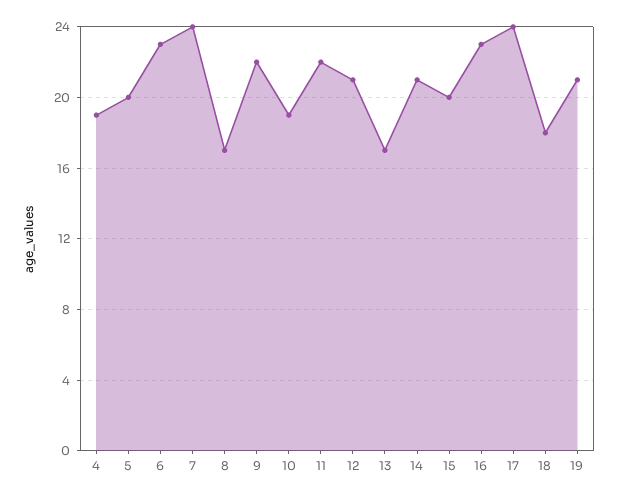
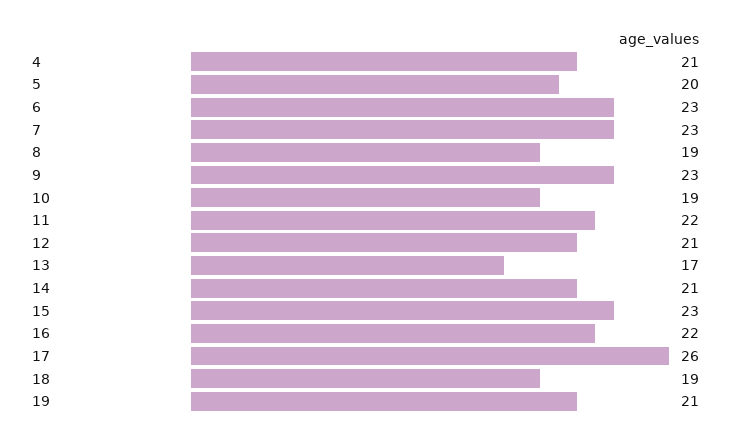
4: 19 -> 21
7: 24 -> 23
8: 17 -> 19
9: 22 -> 23
15: 20 -> 23
16: 23 -> 22
17: 24 -> 26
18: 18 -> 19

